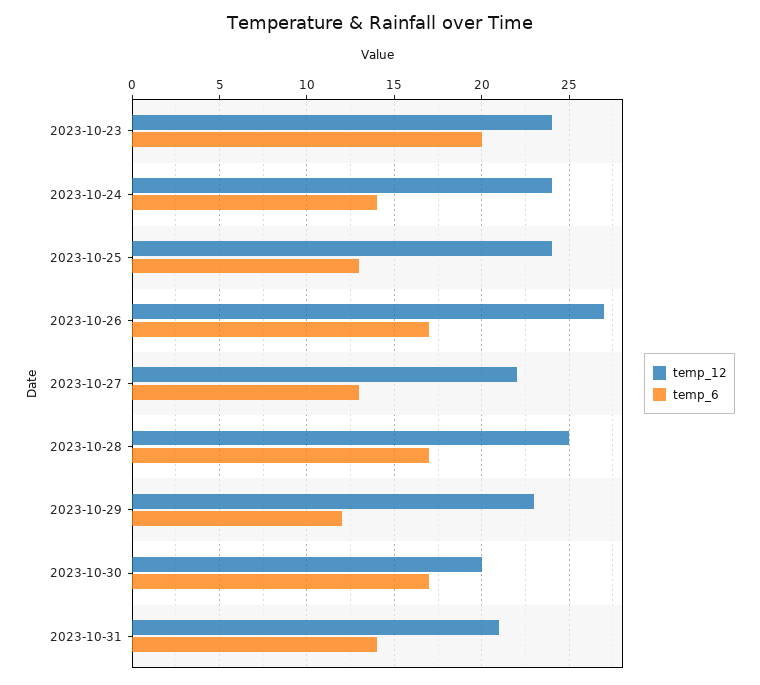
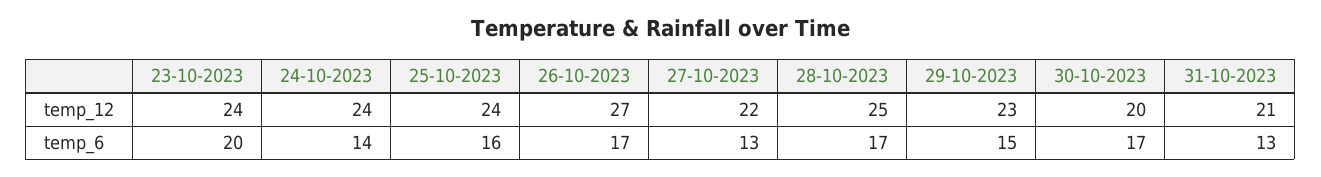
temp_6, 2023-10-25: 13 -> 16
temp_6, 2023-10-29: 12 -> 15
temp_6, 2023-10-31: 14 -> 13

